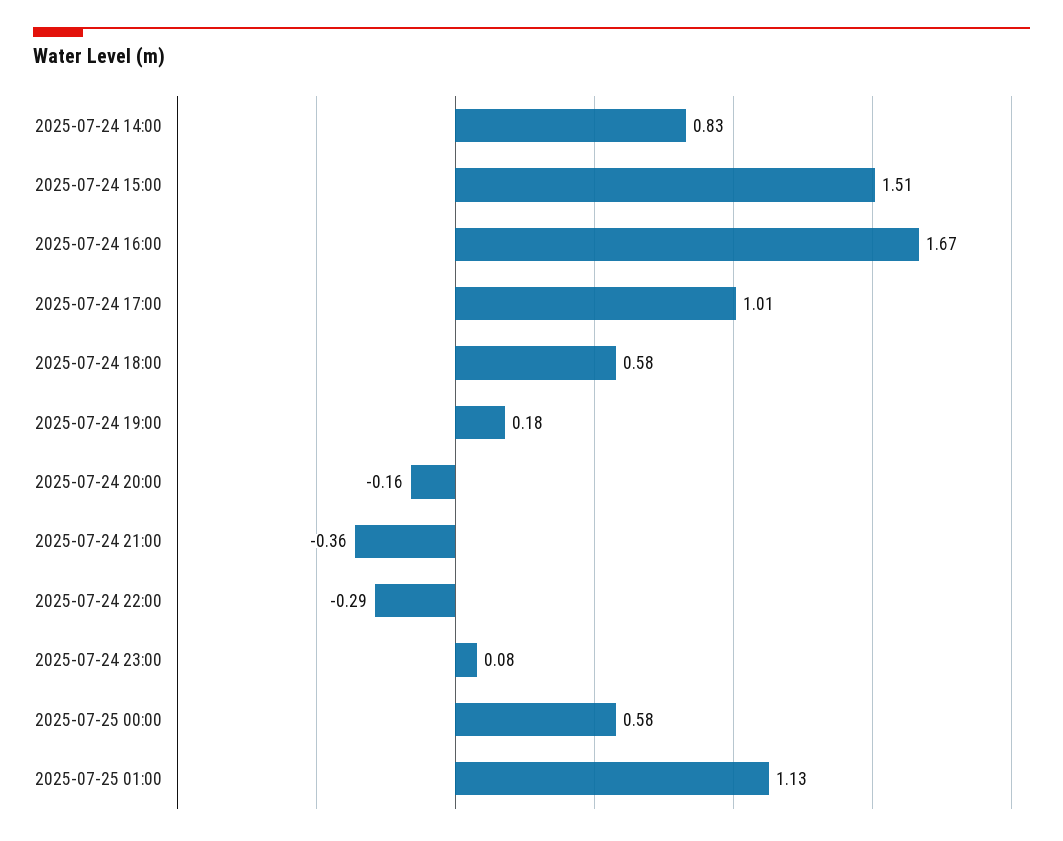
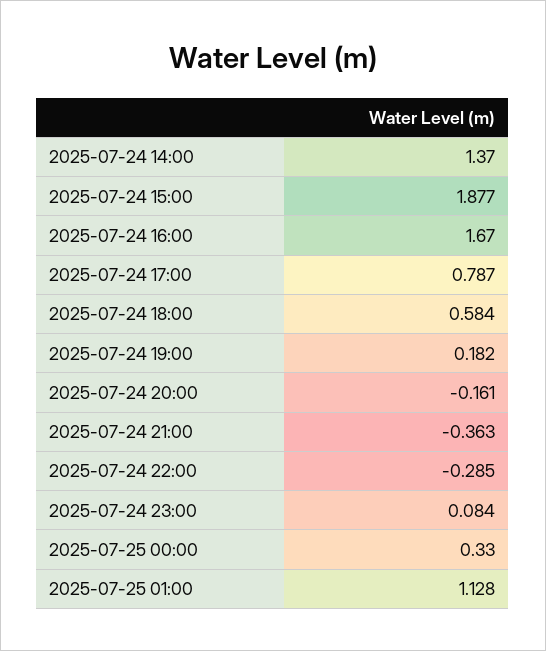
2025-07-24 14:00: 0.83 -> 1.37
2025-07-24 15:00: 1.51 -> 1.877
2025-07-24 17:00: 1.01 -> 0.787
2025-07-25 00:00: 0.58 -> 0.33

